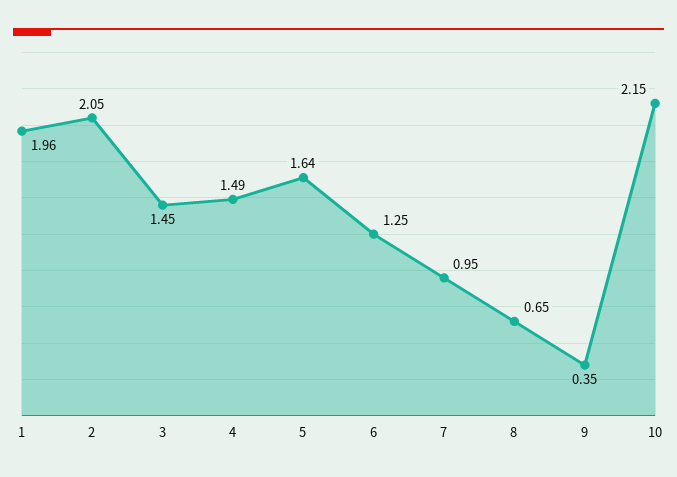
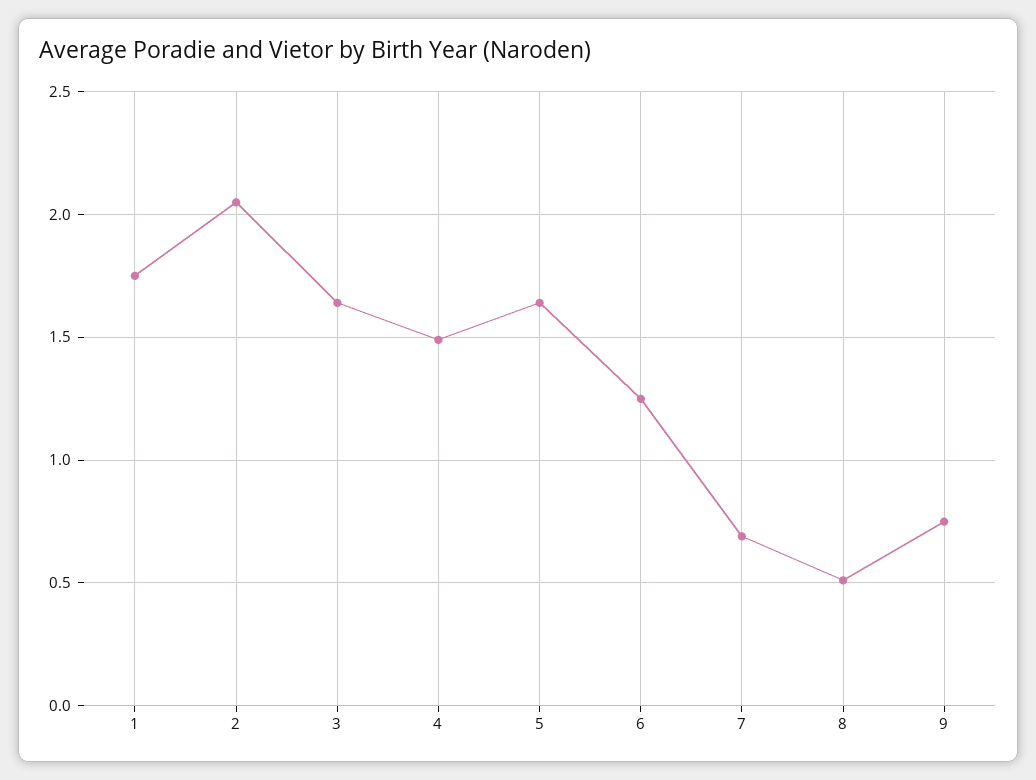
1: 1.96 -> 1.75
3: 1.45 -> 1.65
7: 0.95 -> 0.7
8: 0.65 -> 0.5
9: 0.35 -> 0.75
10: 2.15 -> none

